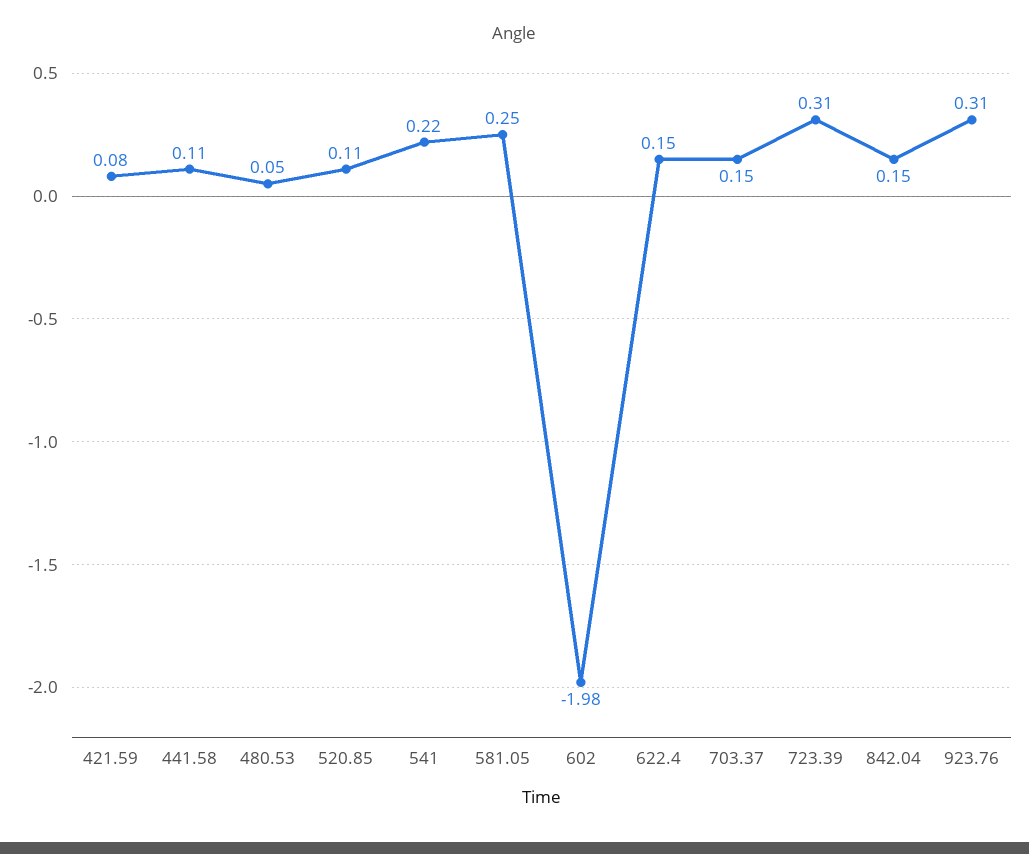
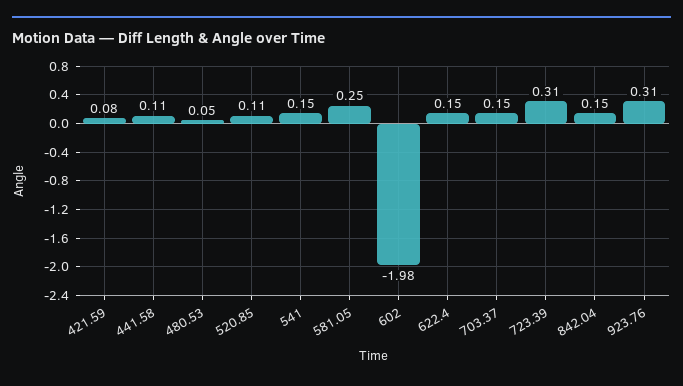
541: 0.22 -> 0.15

